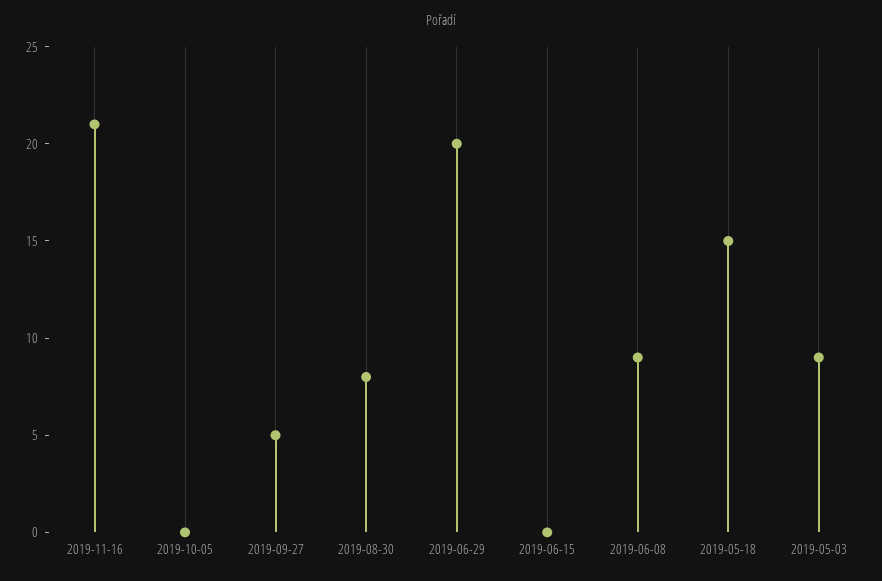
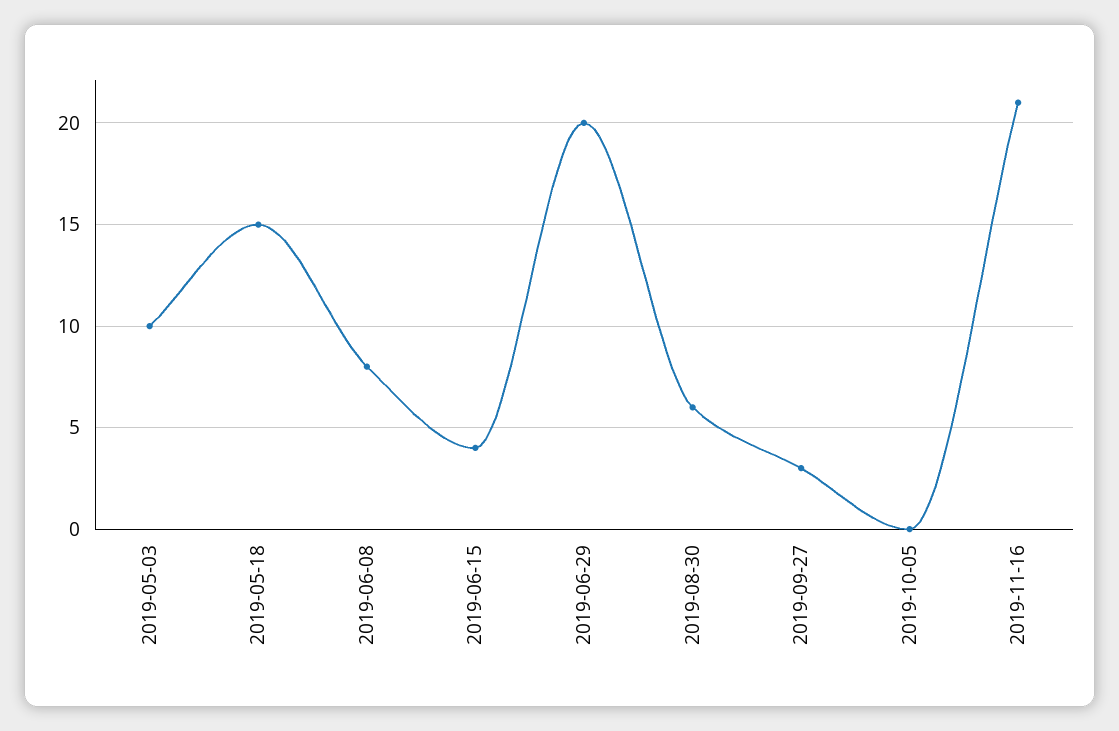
2019-09-27: 5 -> 3
2019-08-30: 8 -> 6
2019-06-15: 0 -> 4
2019-06-08: 9 -> 8
2019-05-03: 9 -> 10

